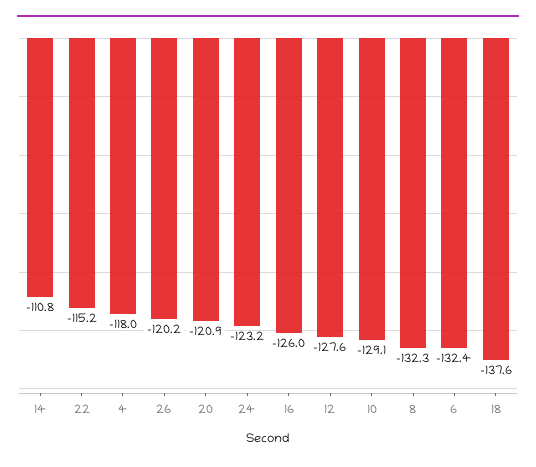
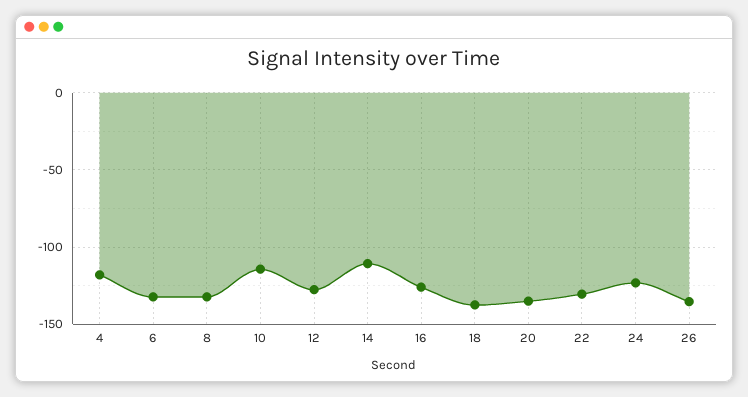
22: -115.2 -> -130
26: -120.2 -> -135
20: -120.9 -> -135
10: -129.1 -> -115

